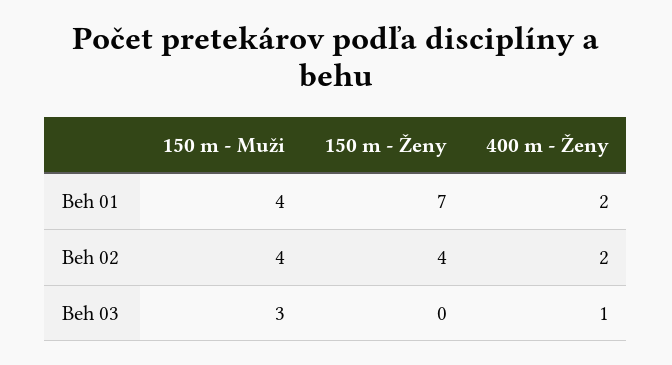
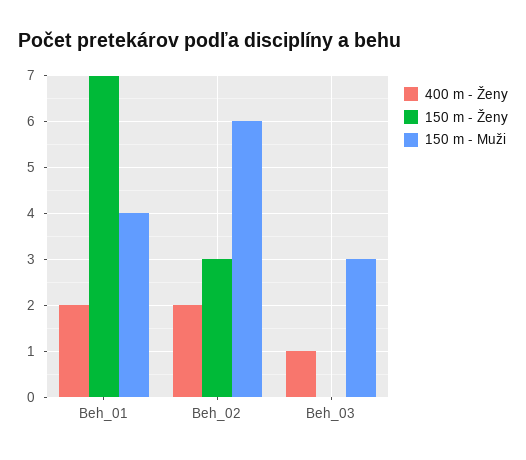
150 m - Muži, Beh 02: 4 -> 6
150 m - Ženy, Beh 02: 4 -> 3

